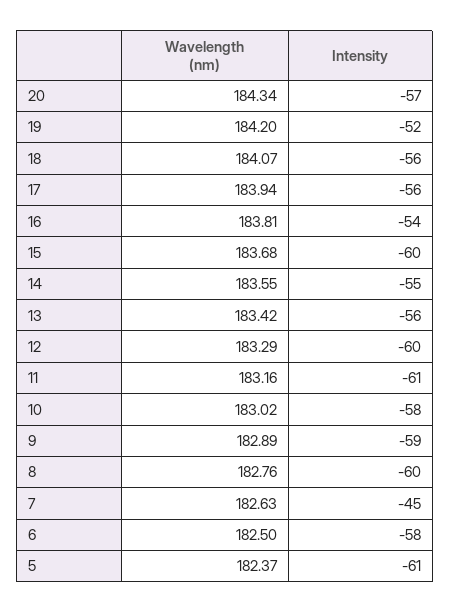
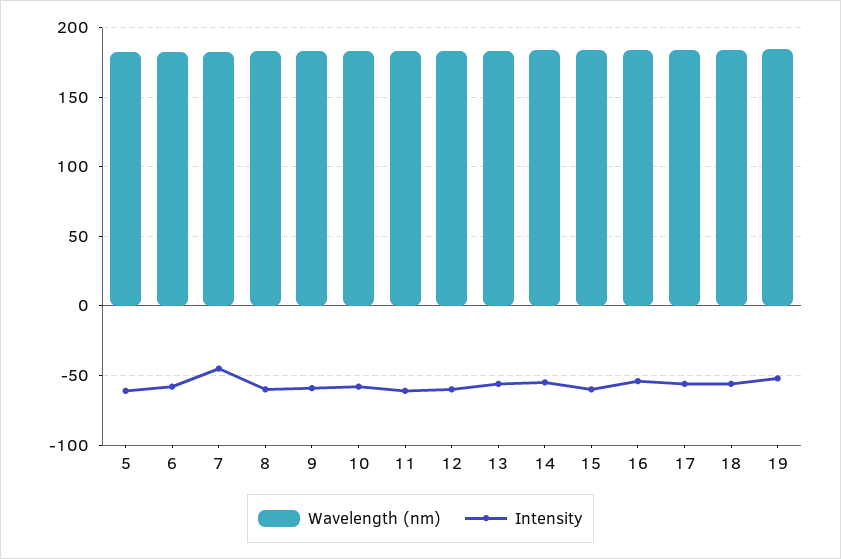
Wavelength (nm), 20: 184.34 -> none
Intensity, 20: -57 -> none

